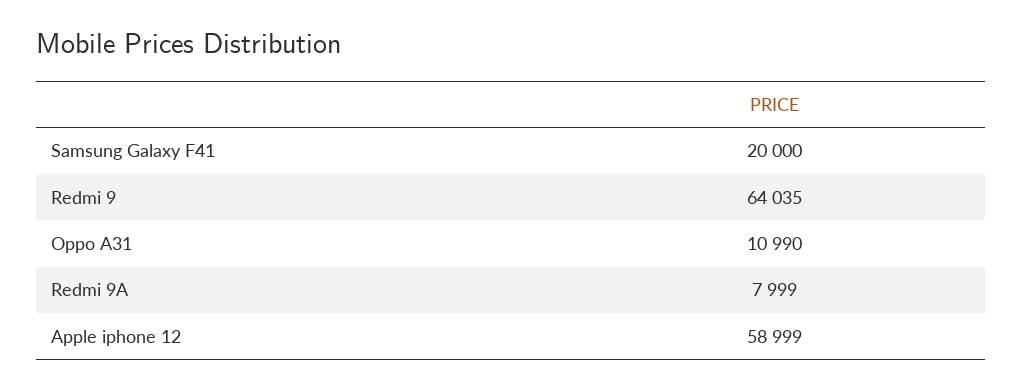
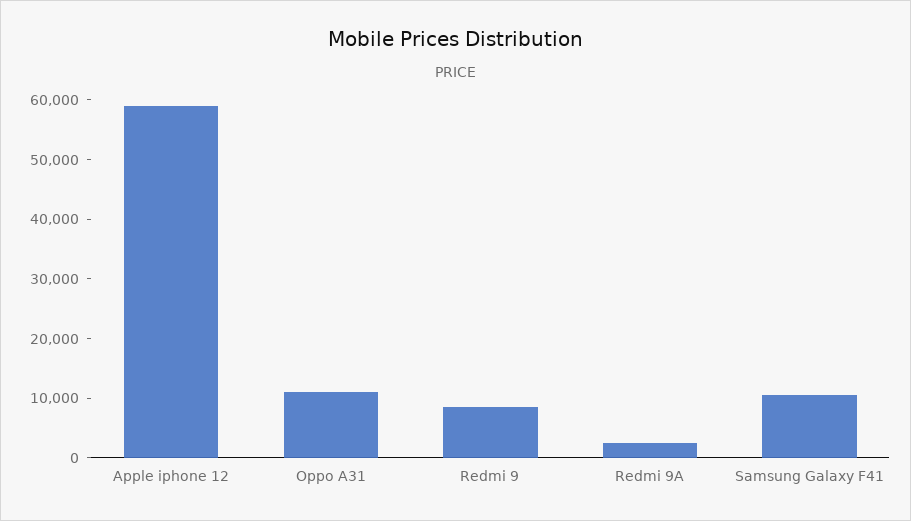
Samsung Galaxy F41: 20000 -> 10000
Redmi 9: 64035 -> 8000
Redmi 9A: 7999 -> 2000

